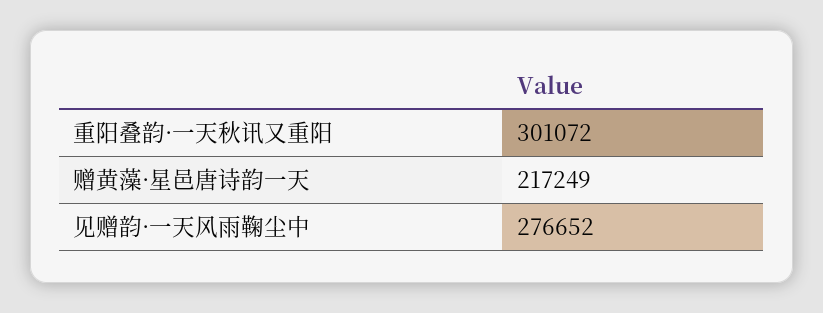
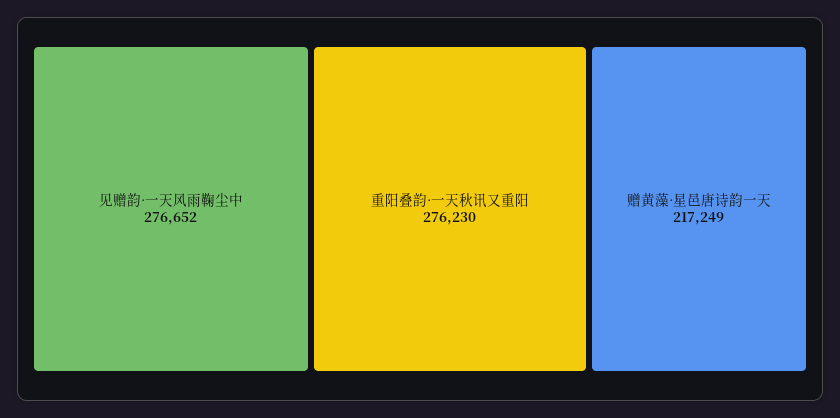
重阳叠韵·一天秋讯又重阳: 301072 -> 276230

